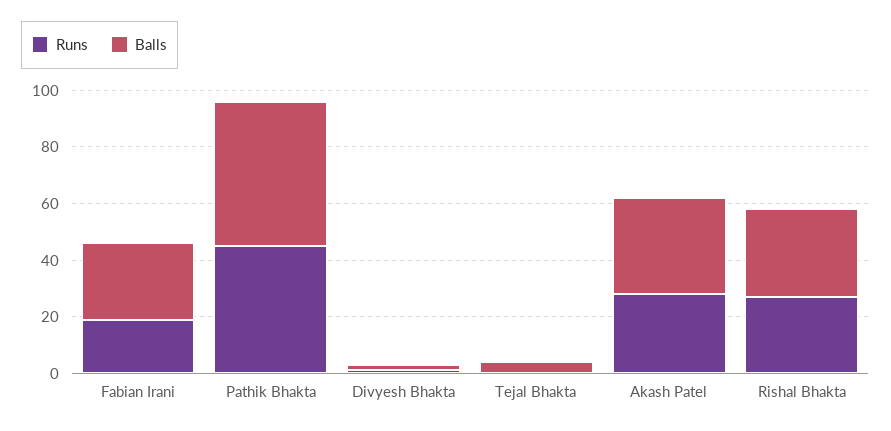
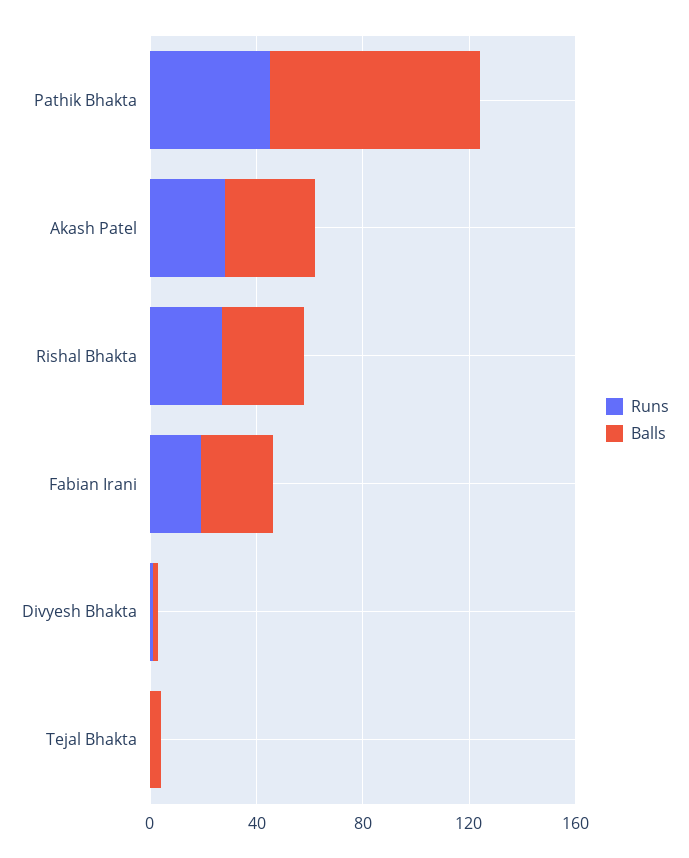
Balls, Pathik Bhakta: 50 -> 80

